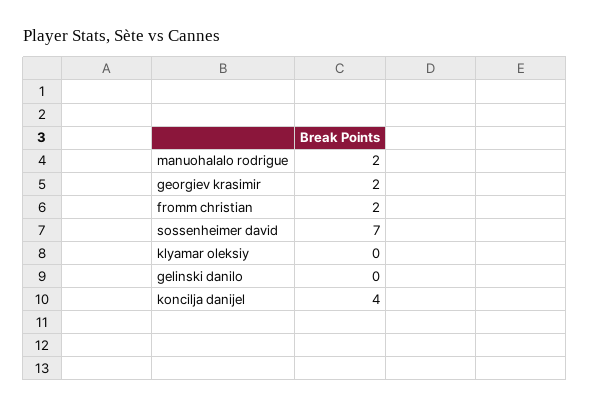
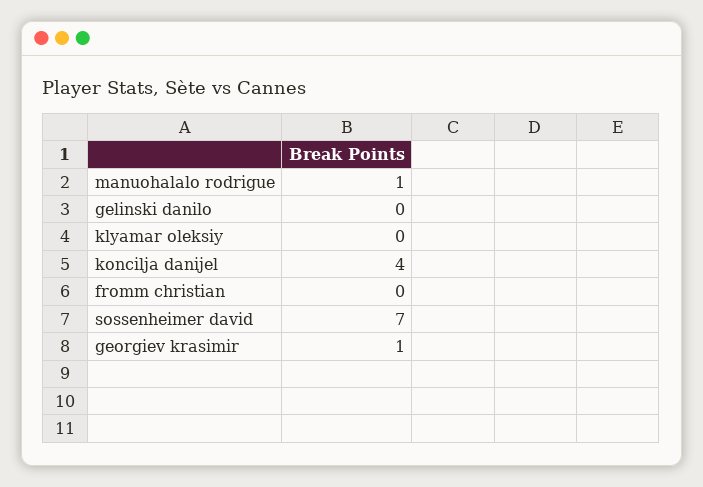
manuohalalo rodrigue: 2 -> 1
georgiev krasimir: 2 -> 1
fromm christian: 2 -> 0

